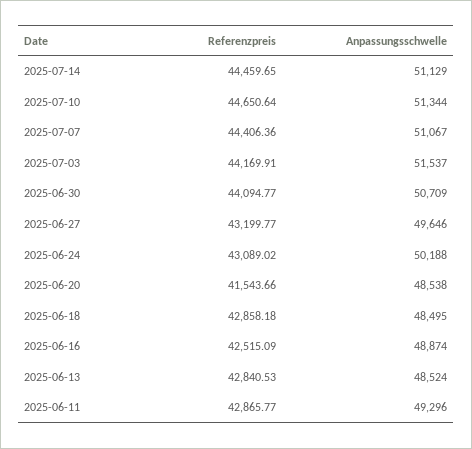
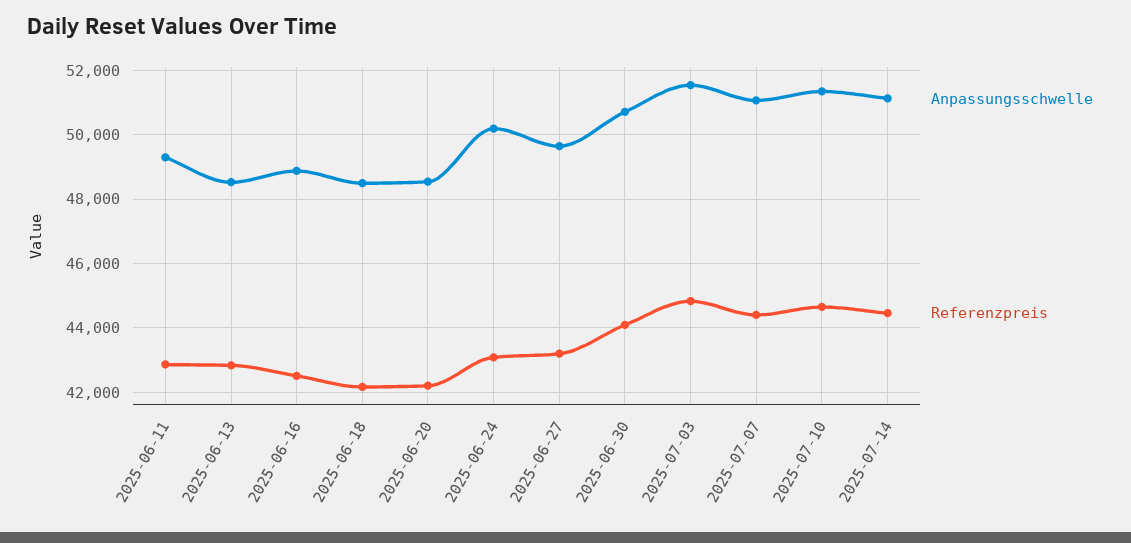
Referenzpreis, 2025-07-03: 44169.91 -> 44800
Referenzpreis, 2025-06-20: 41543.66 -> 42200
Referenzpreis, 2025-06-18: 42858.18 -> 42200

